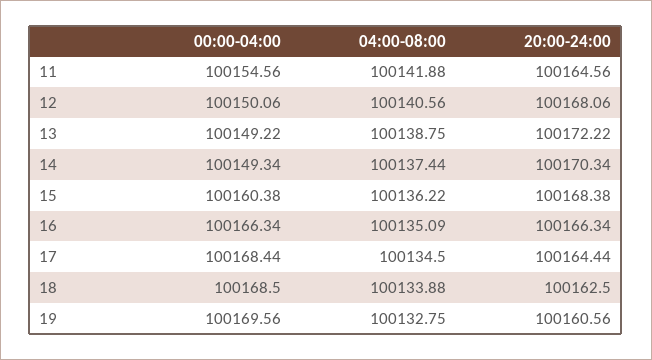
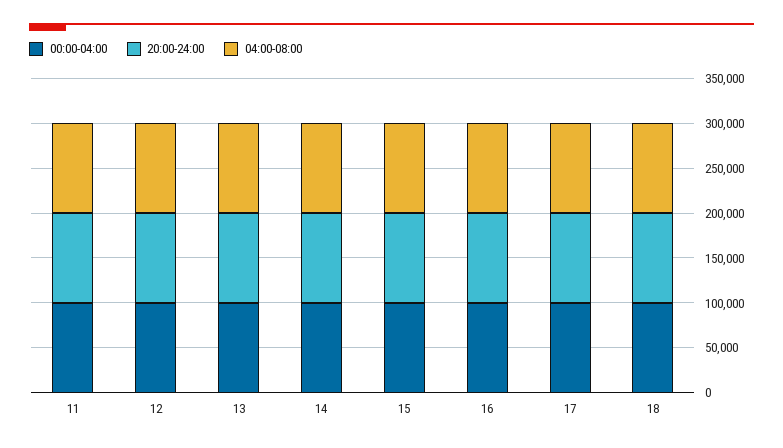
00:00-04:00, 19: 100169.56 -> none
04:00-08:00, 19: 100132.75 -> none
20:00-24:00, 19: 100160.56 -> none

